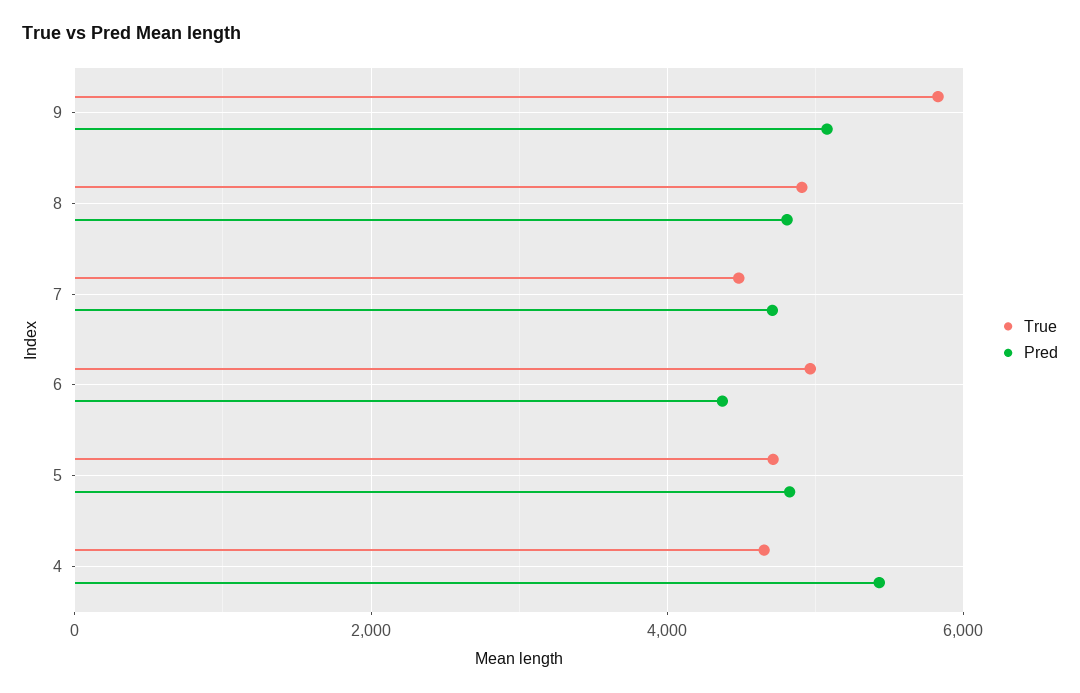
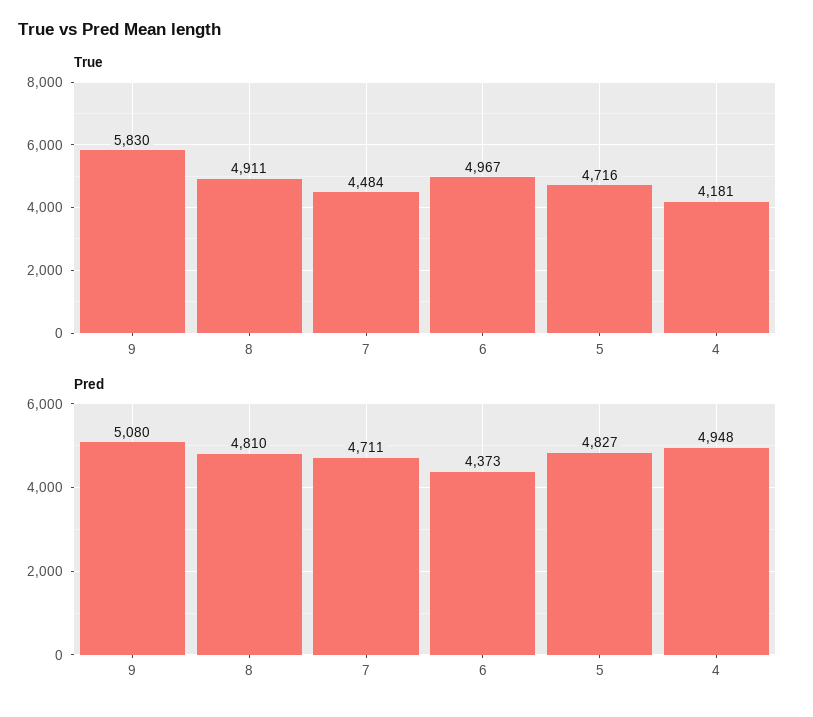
True, 4: 4600 -> 4181
Pred, 4: 5400 -> 4948

